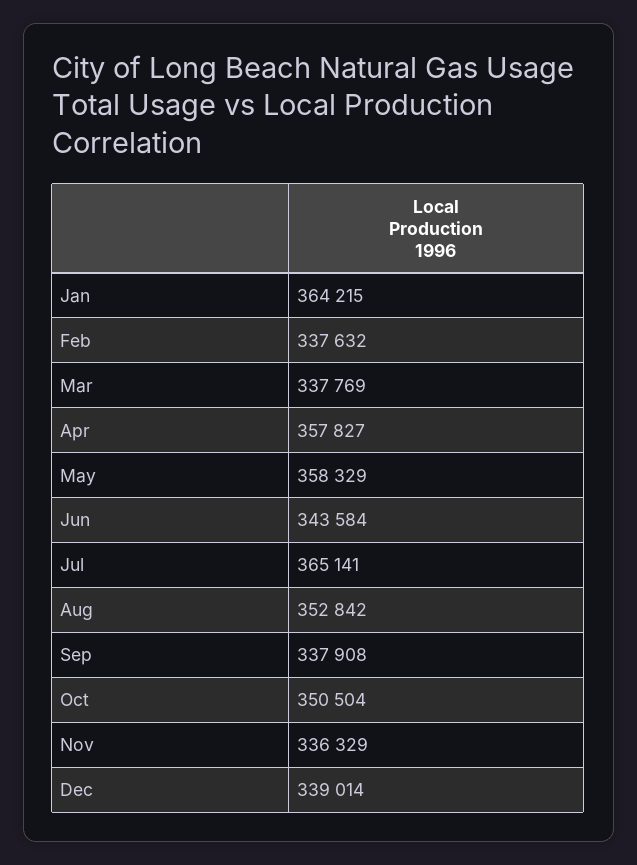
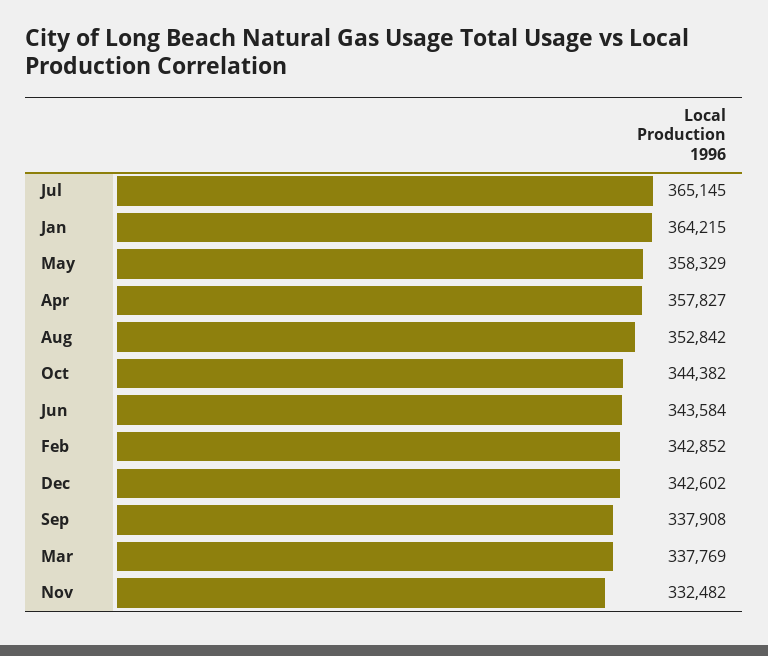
Feb: 337632 -> 342852
Jul: 365141 -> 365145
Oct: 350504 -> 344382
Nov: 336329 -> 332482
Dec: 339014 -> 342602

